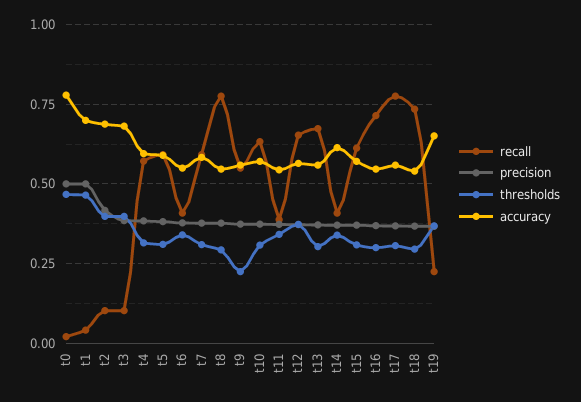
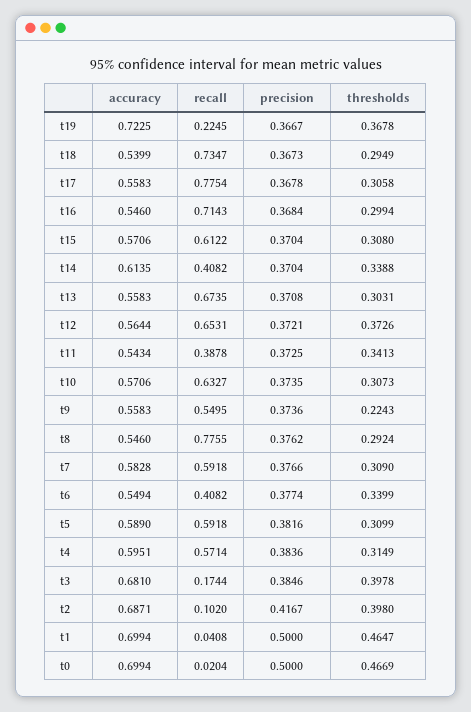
accuracy, t0: 0.775 -> 0.6994
recall, t3: 0.1 -> 0.1744
accuracy, t19: 0.65 -> 0.7225

